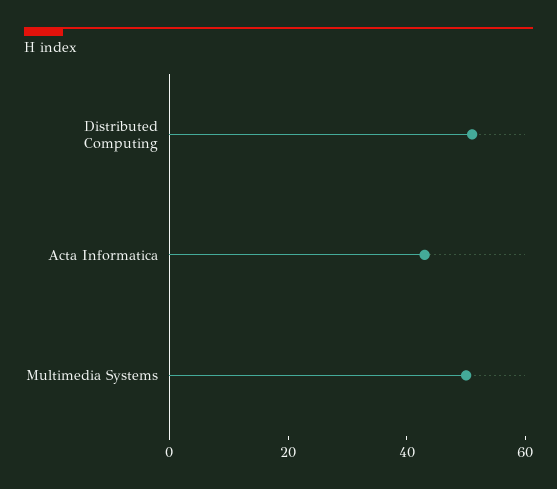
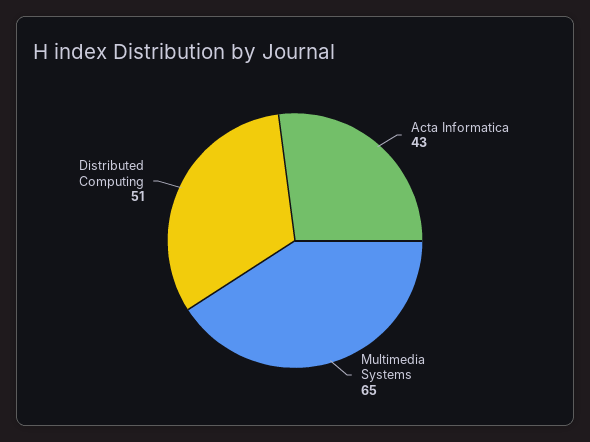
Multimedia Systems: 50 -> 65

